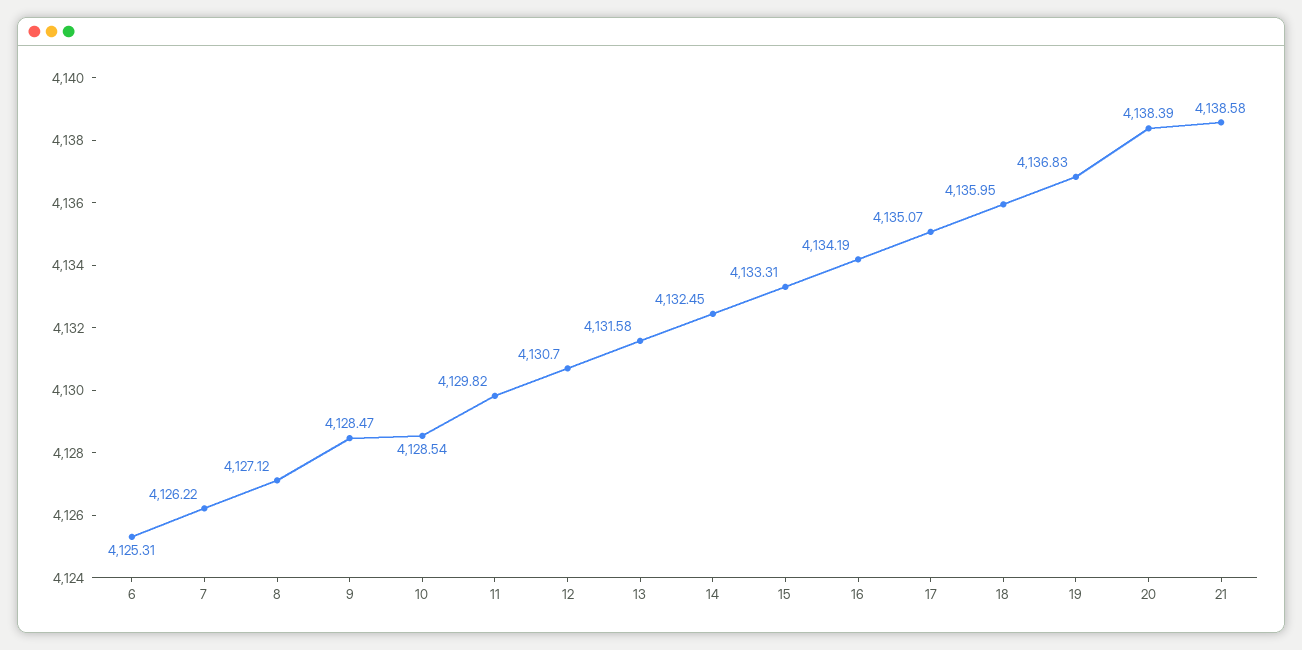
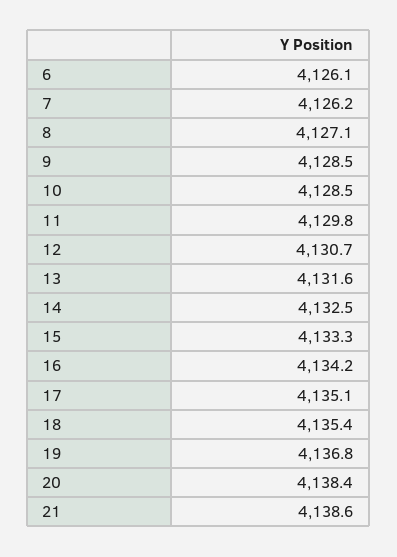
6: 4125.31 -> 4126.1
18: 4135.95 -> 4135.4

